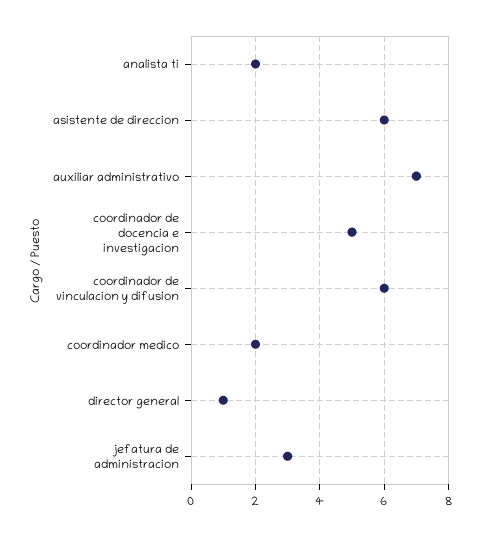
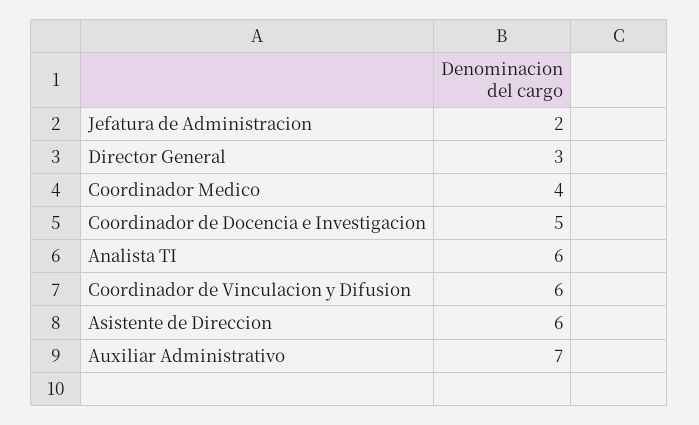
analista ti: 2 -> 6
coordinador medico: 2 -> 4
director general: 1 -> 3
jefatura de administracion: 3 -> 2

